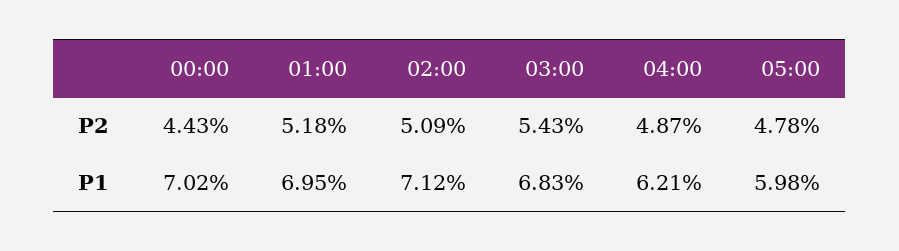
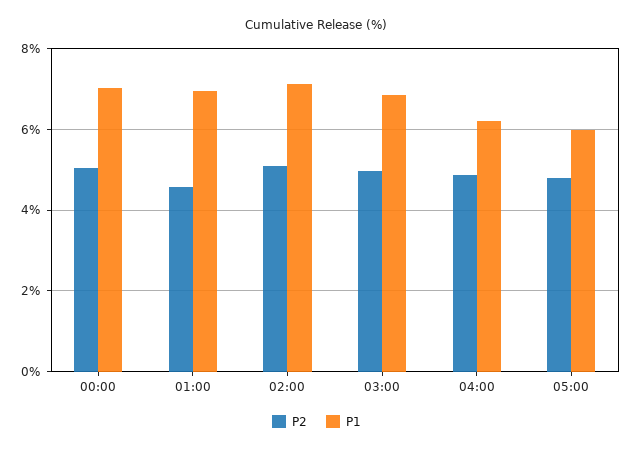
P2, 00:00: 4.43 -> 5
P2, 01:00: 5.18 -> 4.6
P2, 03:00: 5.43 -> 5

